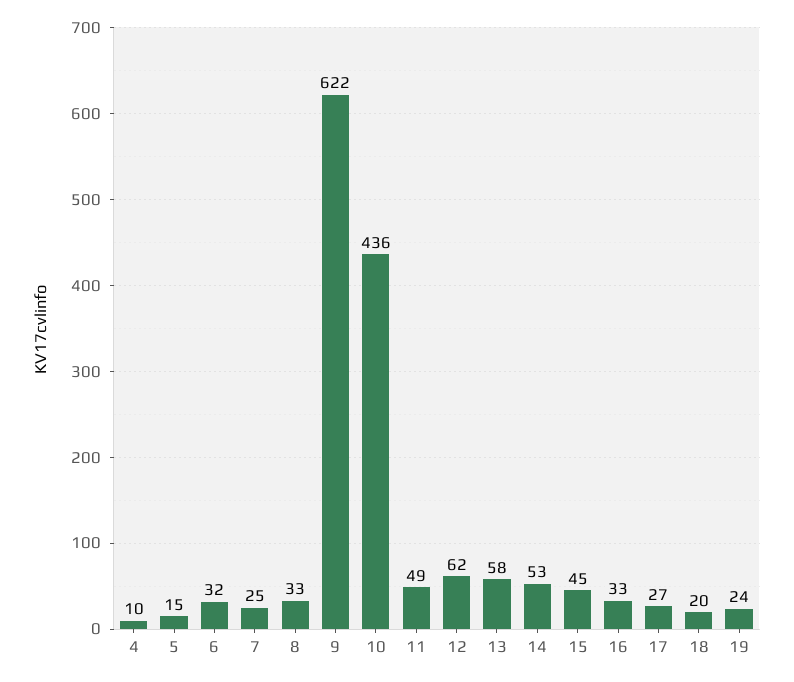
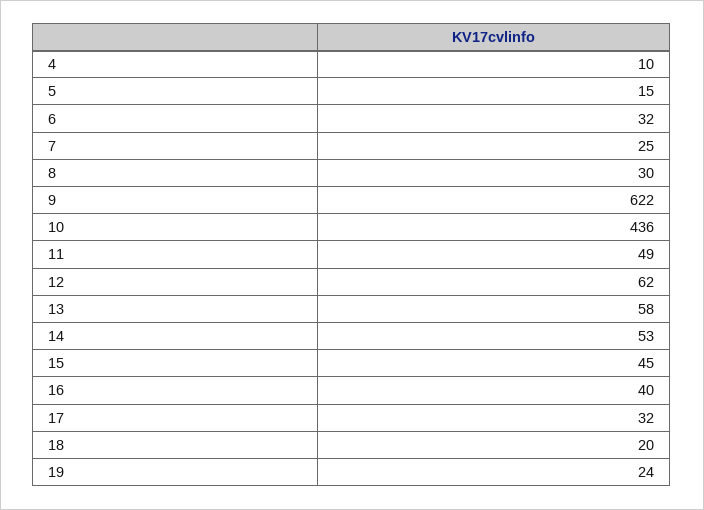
8: 33 -> 30
16: 33 -> 40
17: 27 -> 32

